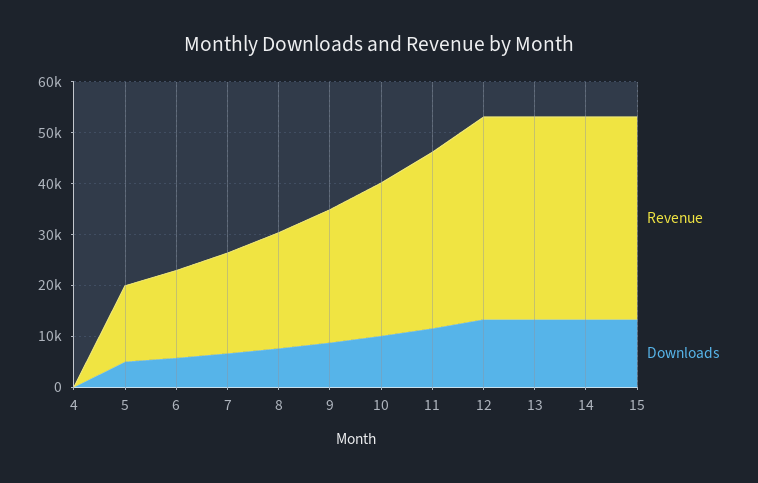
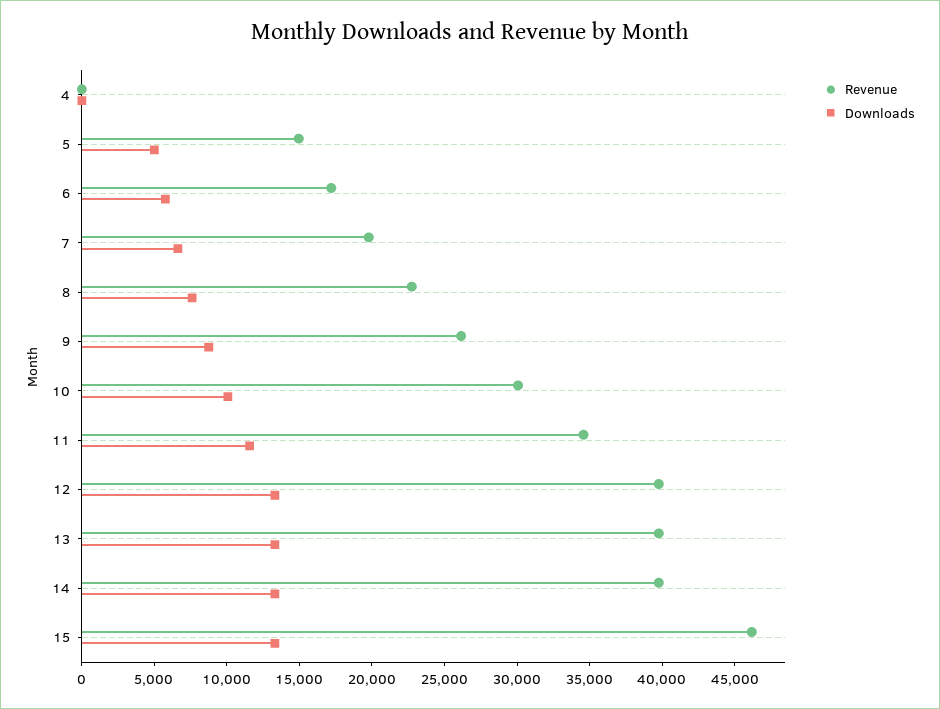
Revenue, 15: 40000 -> 46000

